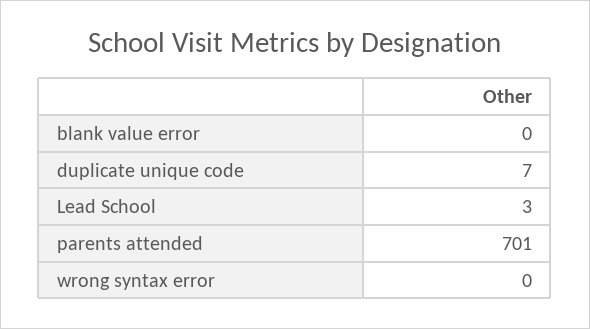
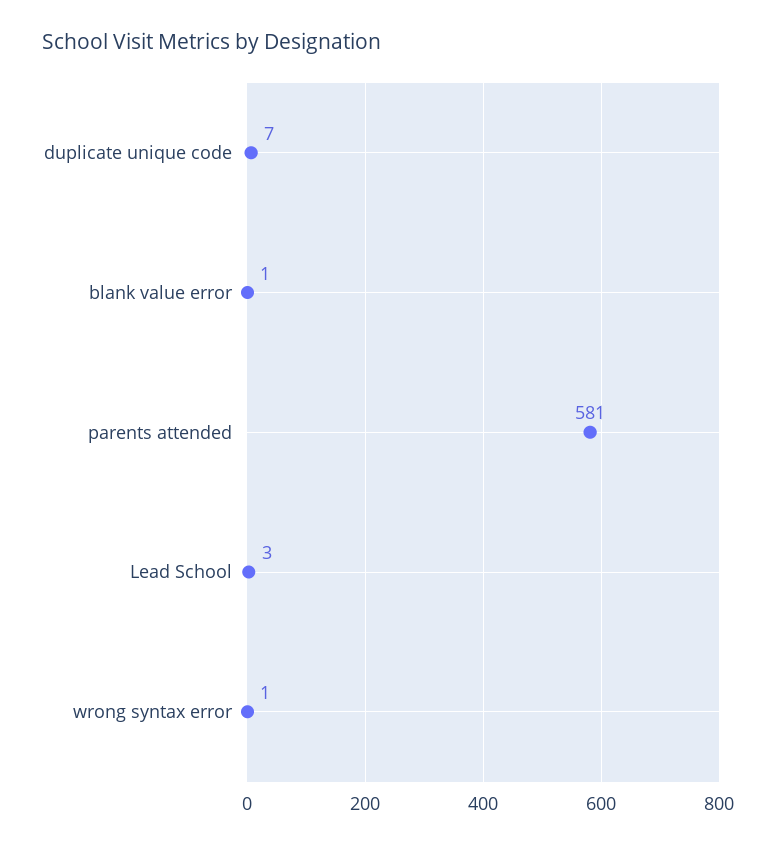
blank value error: 0 -> 1
parents attended: 701 -> 581
wrong syntax error: 0 -> 1

